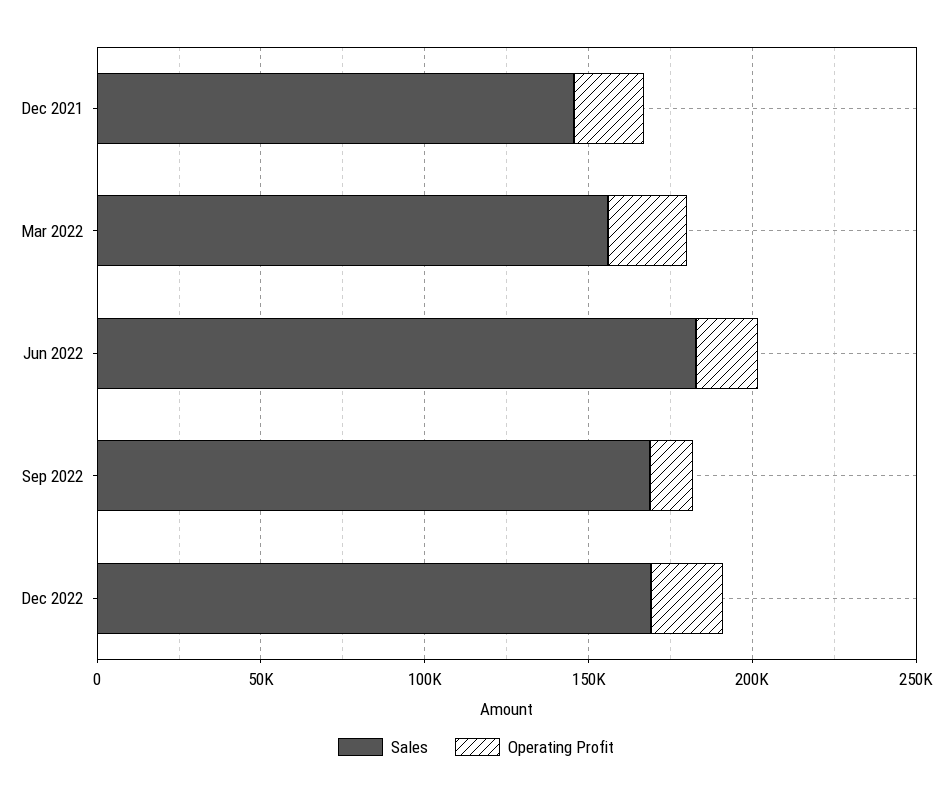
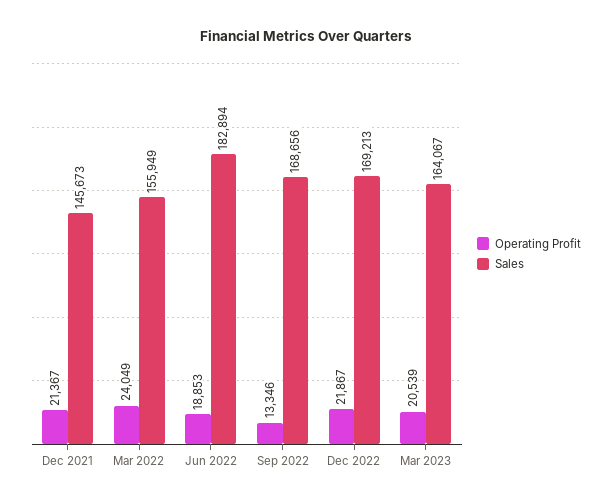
Operating Profit, Mar 2023: none -> 20539
Sales, Mar 2023: none -> 164067

